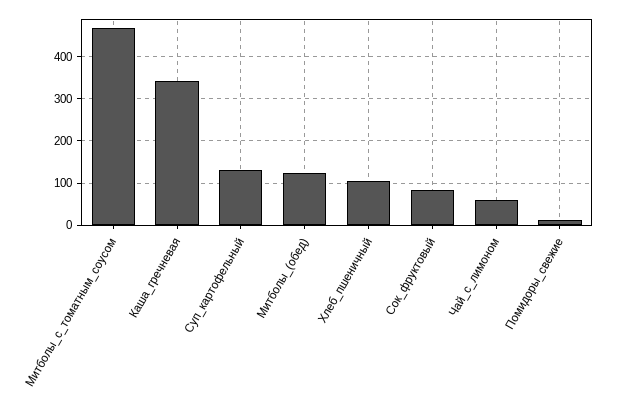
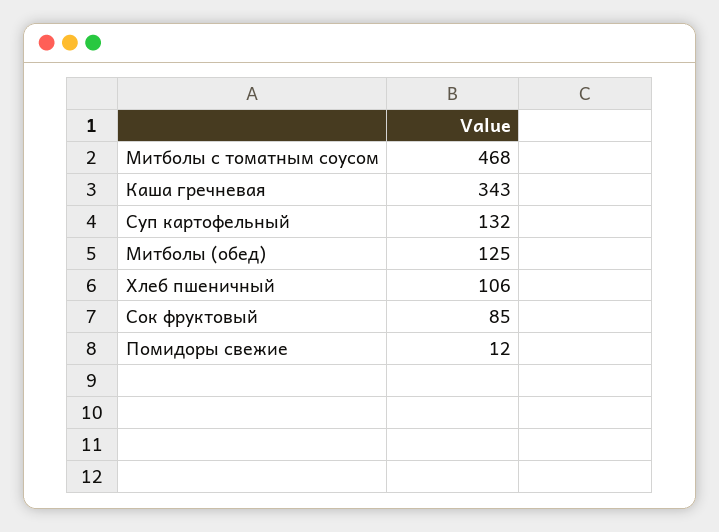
Чай_с_лимоном: 60 -> none

